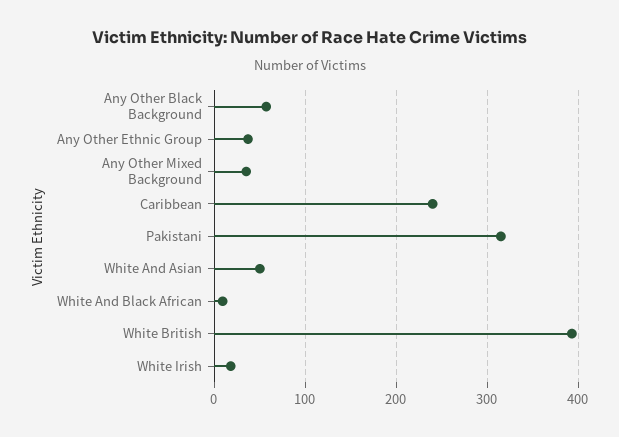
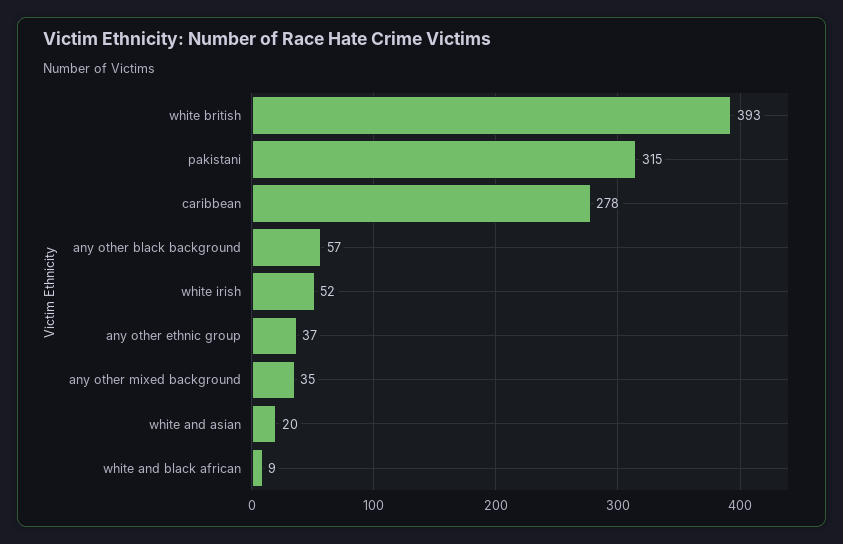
Caribbean: 240 -> 278
White And Asian: 50 -> 20
White Irish: 20 -> 52

